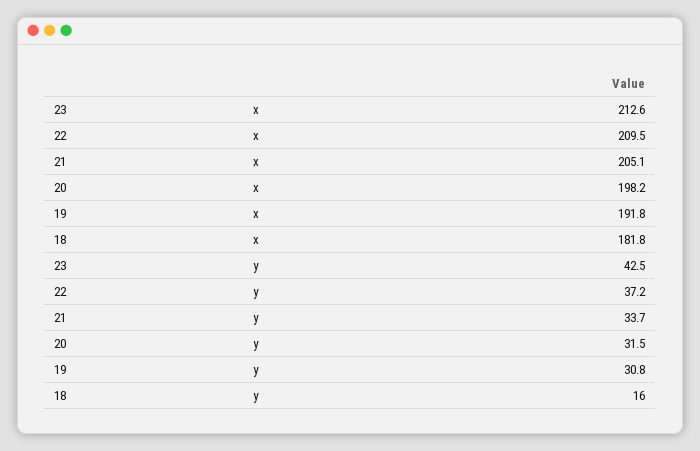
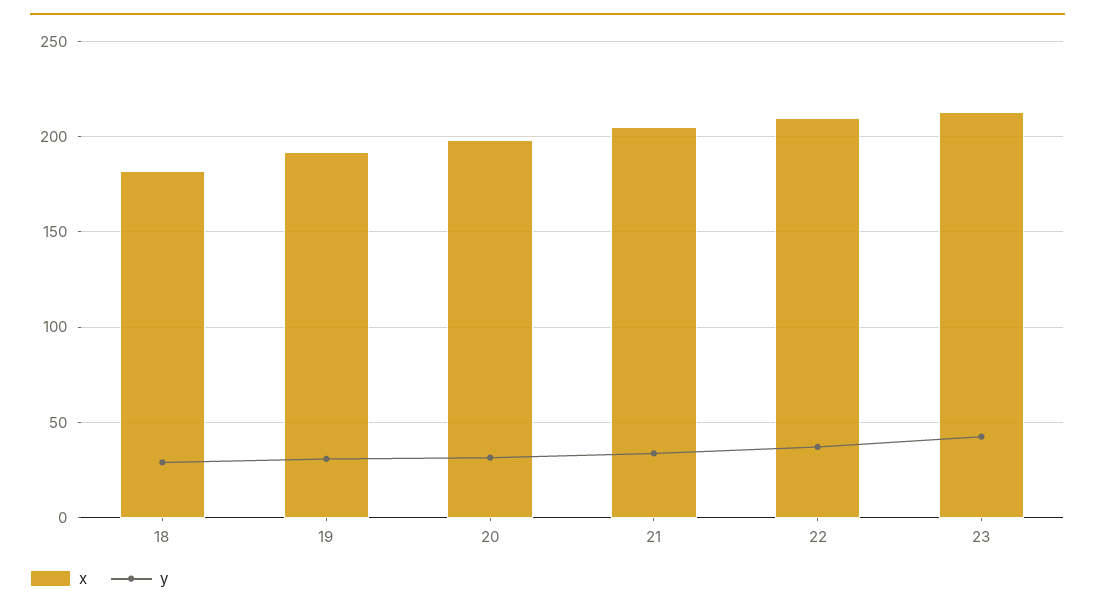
y, 18: 16 -> 30

